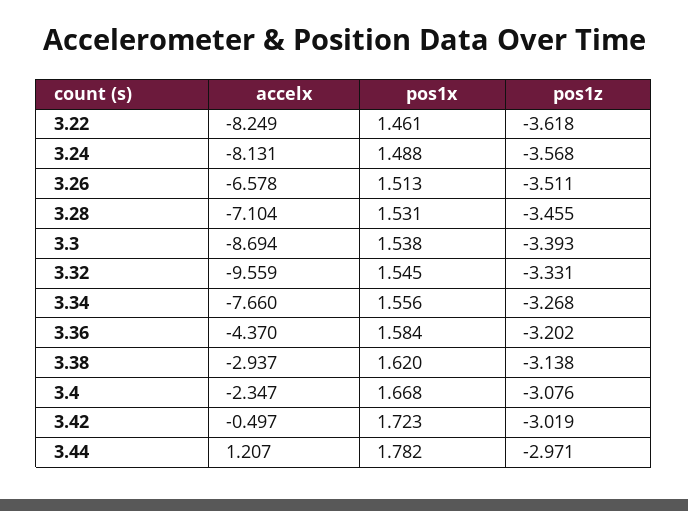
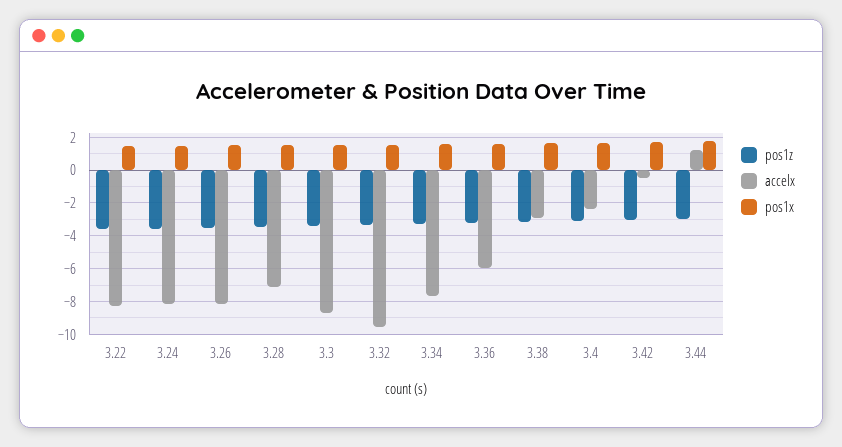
accelx, 3.26: -6.578 -> -8
accelx, 3.36: -4.37 -> -6

